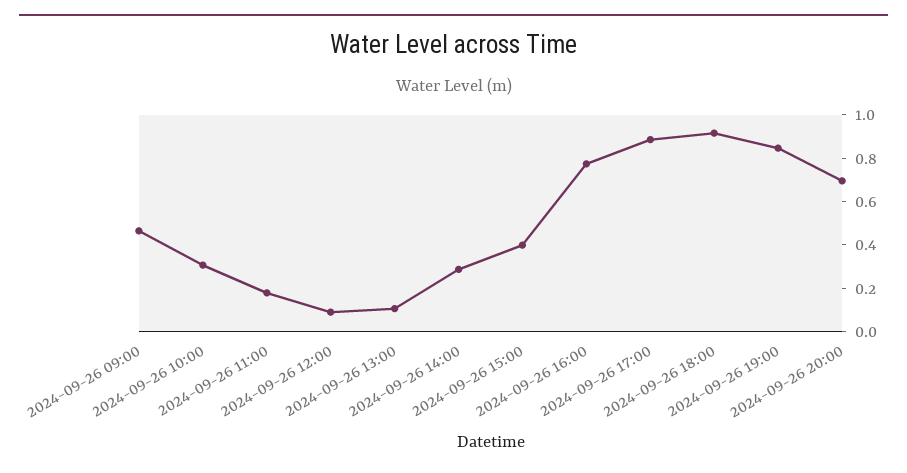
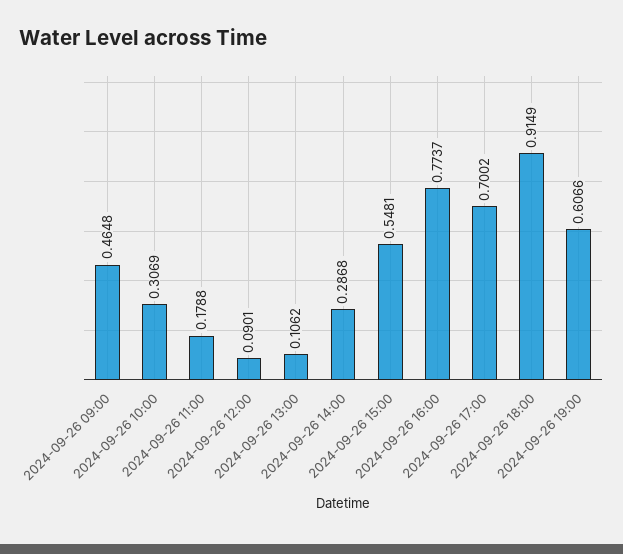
2024-09-26 15:00: 0.4 -> 0.5481
2024-09-26 17:00: 0.9 -> 0.7002
2024-09-26 19:00: 0.85 -> 0.6066
2024-09-26 20:00: 0.7 -> none

